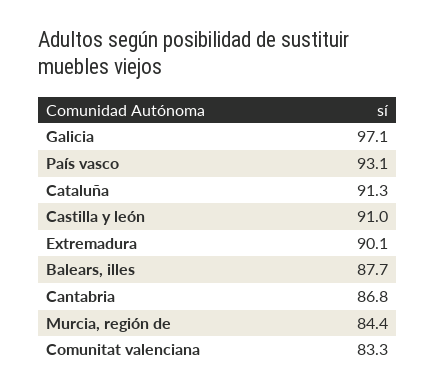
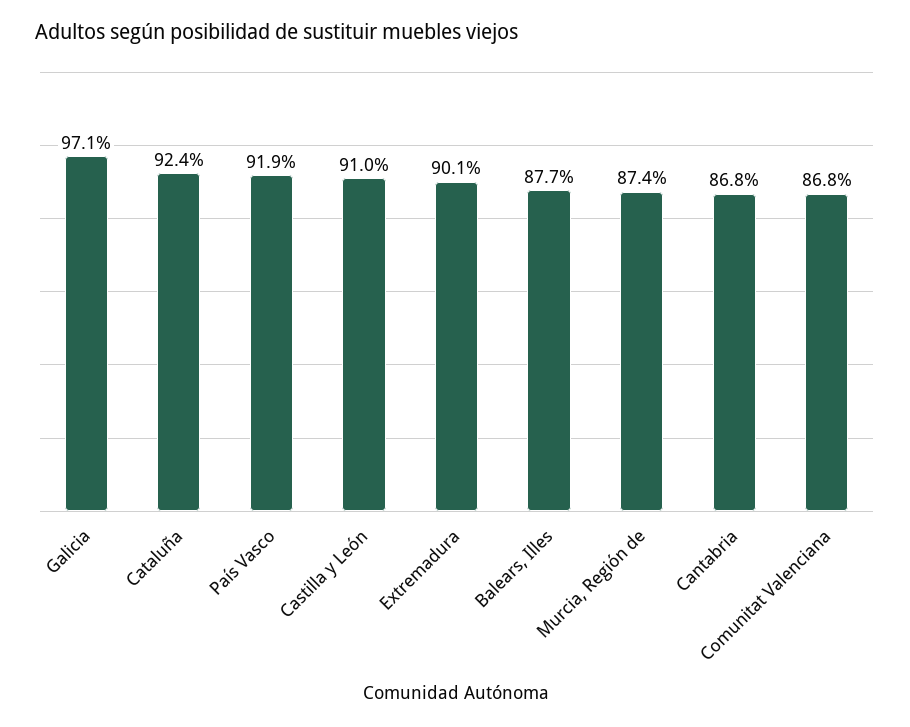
País vasco: 93.1 -> 91.9
Cataluña: 91.3 -> 92.4
Murcia, región de: 84.4 -> 87.4
Comunitat valenciana: 83.3 -> 86.8

